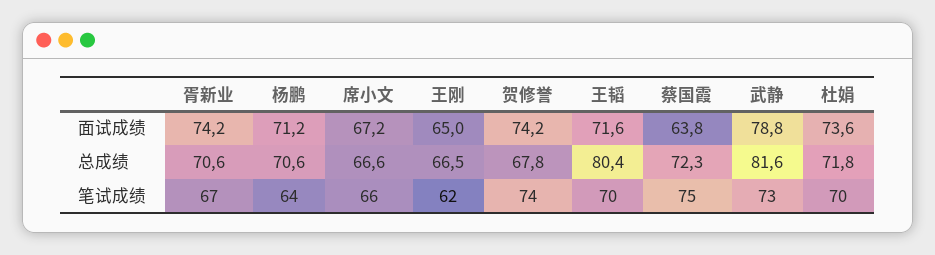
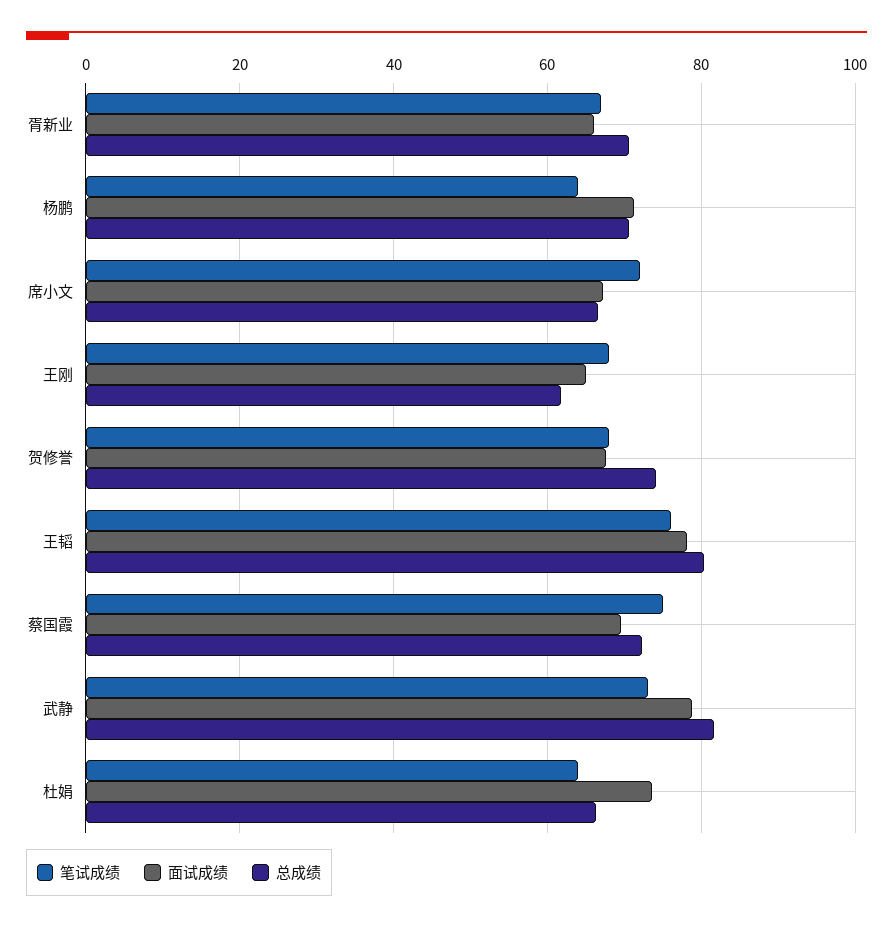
面试成绩, 胥新业: 74.2 -> 66
面试成绩, 贺修誉: 74.2 -> 68
面试成绩, 王韬: 71.6 -> 78
面试成绩, 蔡国霞: 63.8 -> 70
总成绩, 王刚: 66.5 -> 62
总成绩, 贺修誉: 67.8 -> 74
总成绩, 杜娟: 71.8 -> 66
笔试成绩, 席小文: 66 -> 72
笔试成绩, 王刚: 62 -> 68
笔试成绩, 贺修誉: 74 -> 68
笔试成绩, 王韬: 70 -> 76
笔试成绩, 杜娟: 70 -> 64

